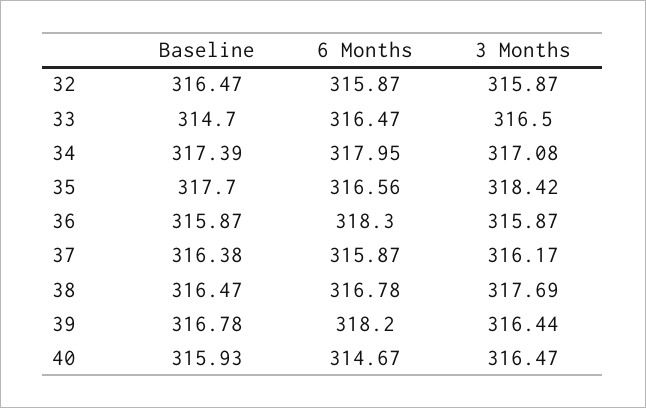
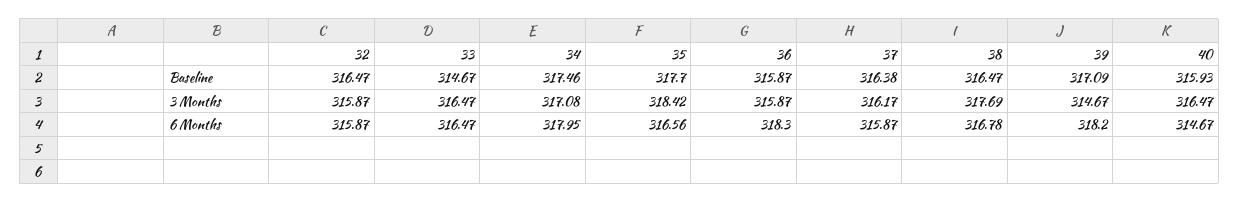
Baseline, 33: 314.7 -> 314.67
3 Months, 33: 316.5 -> 316.47
Baseline, 34: 317.39 -> 317.46
Baseline, 39: 316.78 -> 317.09
3 Months, 39: 316.44 -> 314.67

